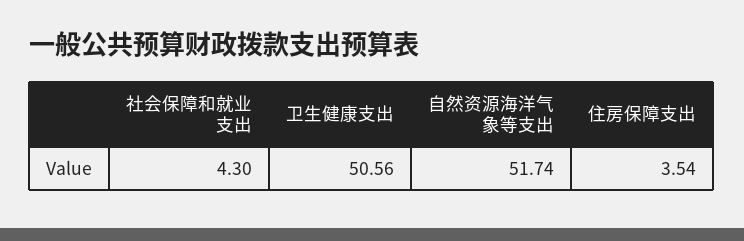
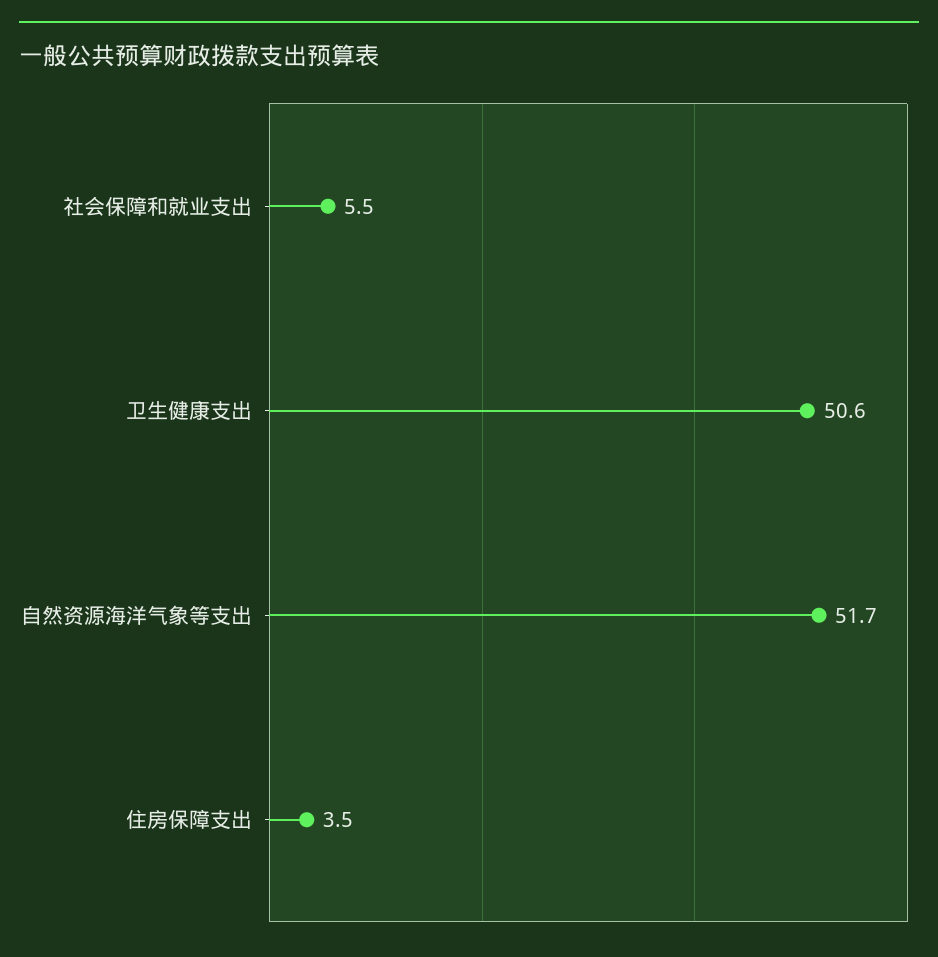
社会保障和就业支出: 4.3 -> 5.5

